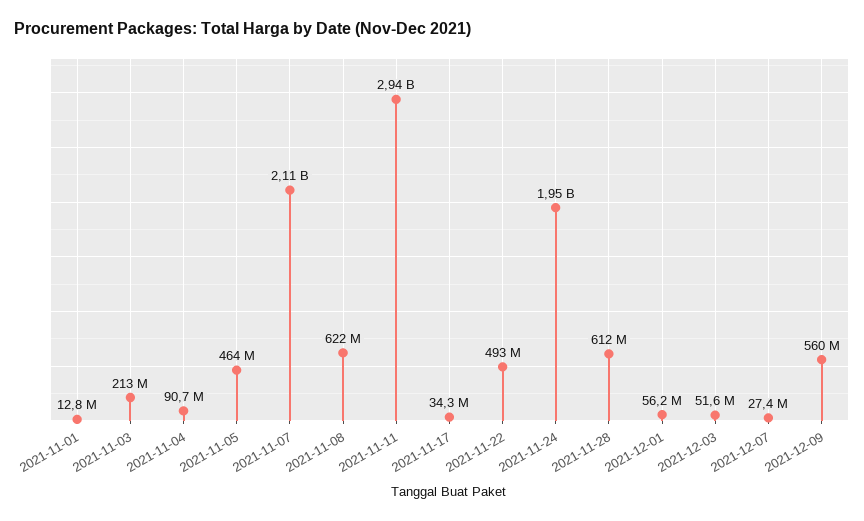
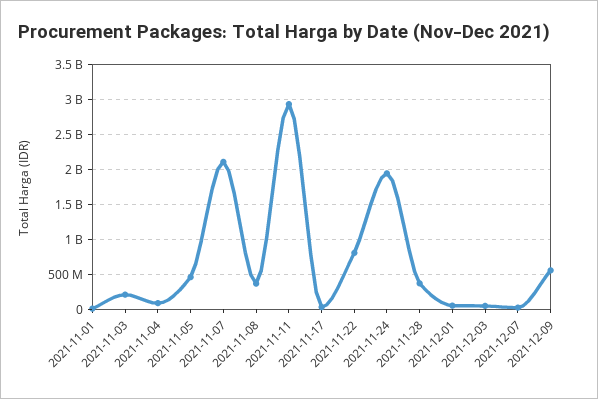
2021-11-08: 622000000 -> 400000000
2021-11-22: 493000000 -> 800000000
2021-11-28: 612000000 -> 400000000

